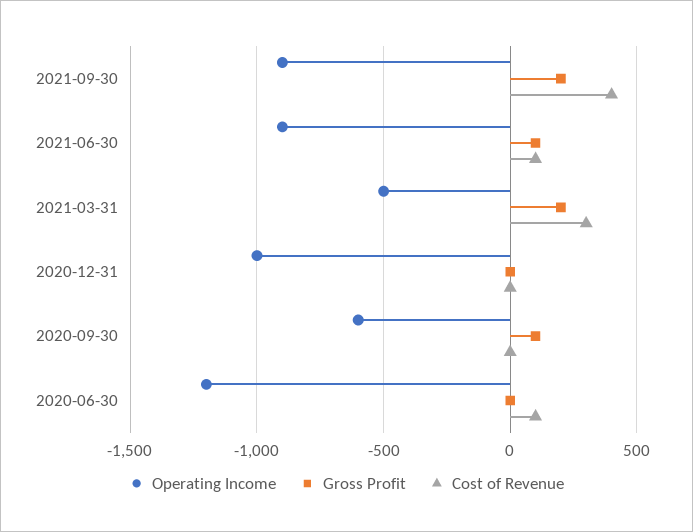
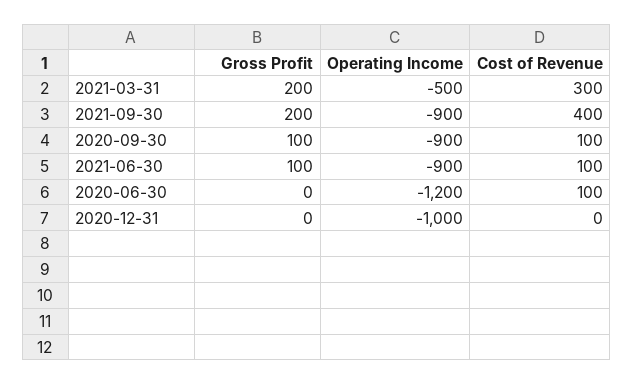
Operating Income, 2020-09-30: -600 -> -900
Cost of Revenue, 2020-09-30: 0 -> 100

